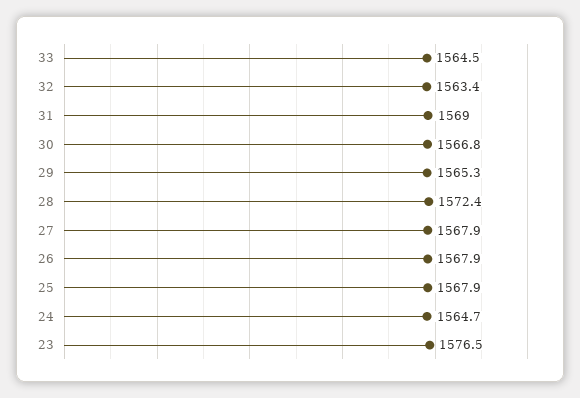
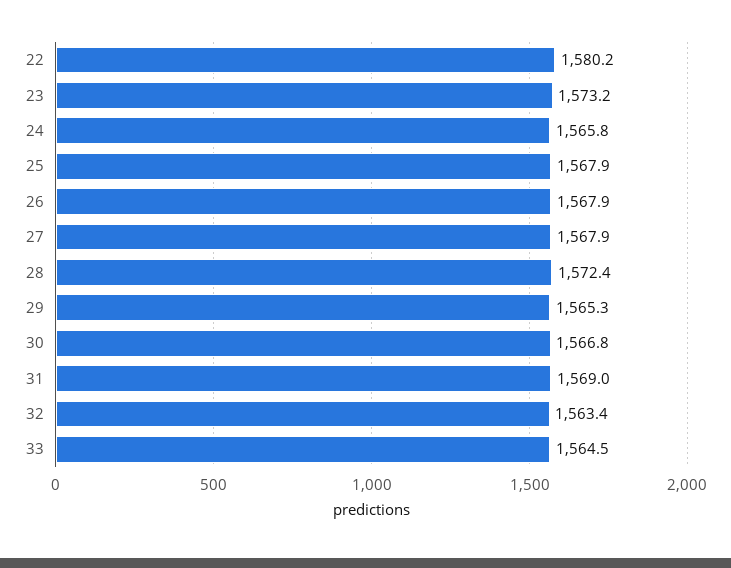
24: 1564.7 -> 1565.8
23: 1576.5 -> 1573.2
22: none -> 1580.2

